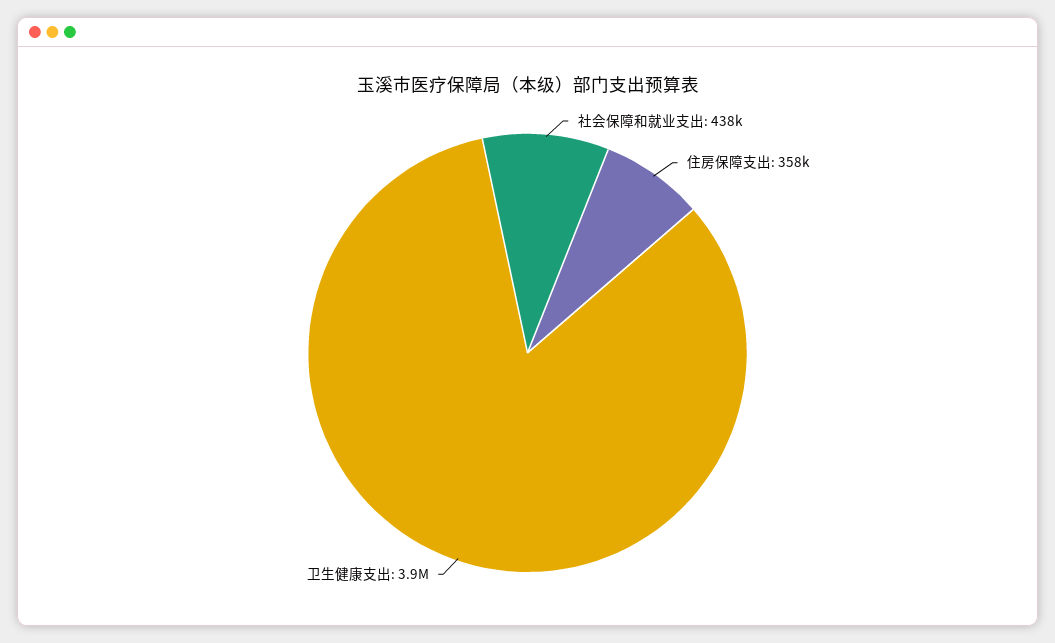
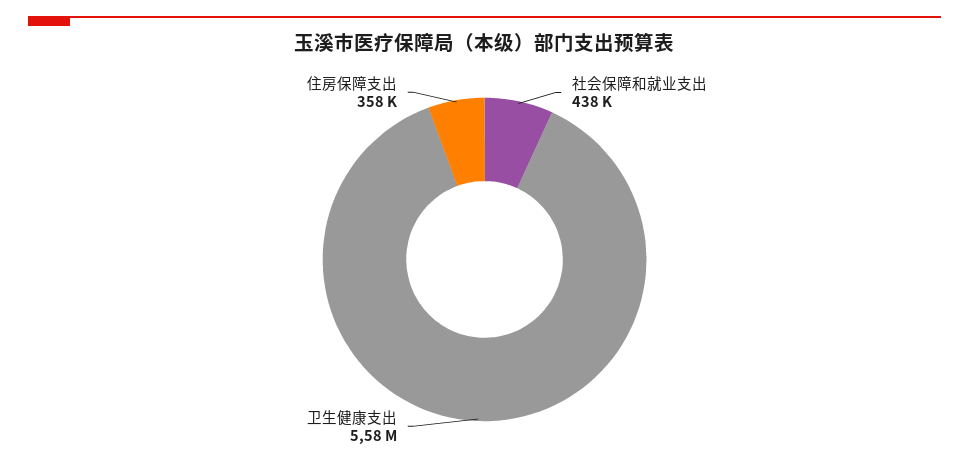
卫生健康支出: 3900000 -> 5580000

